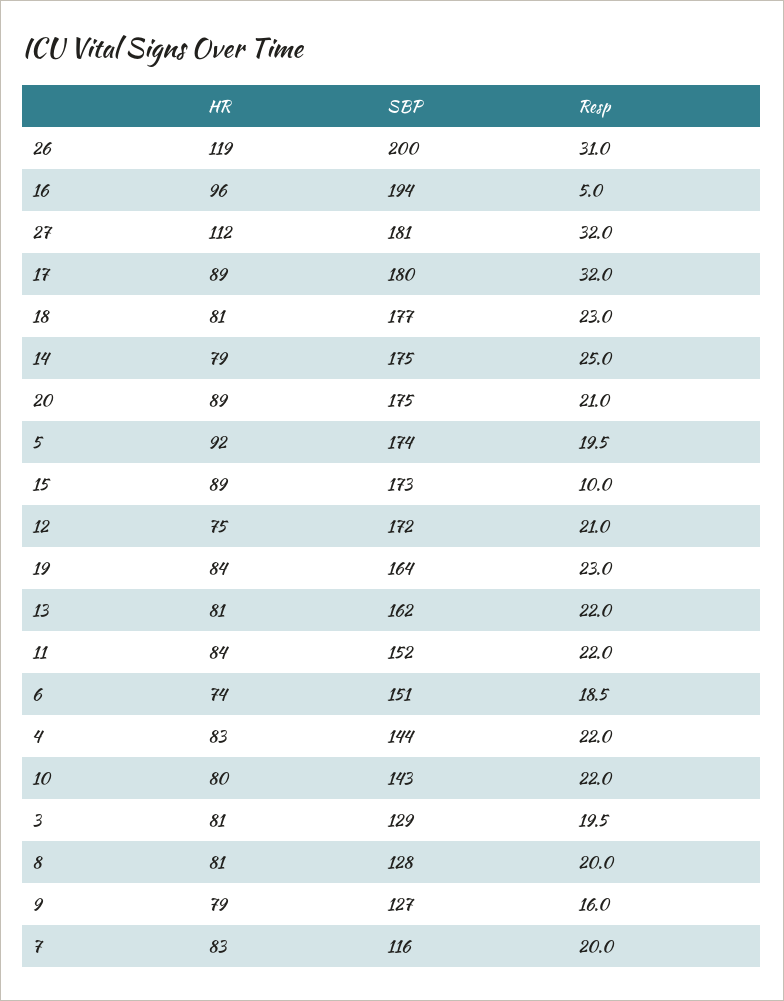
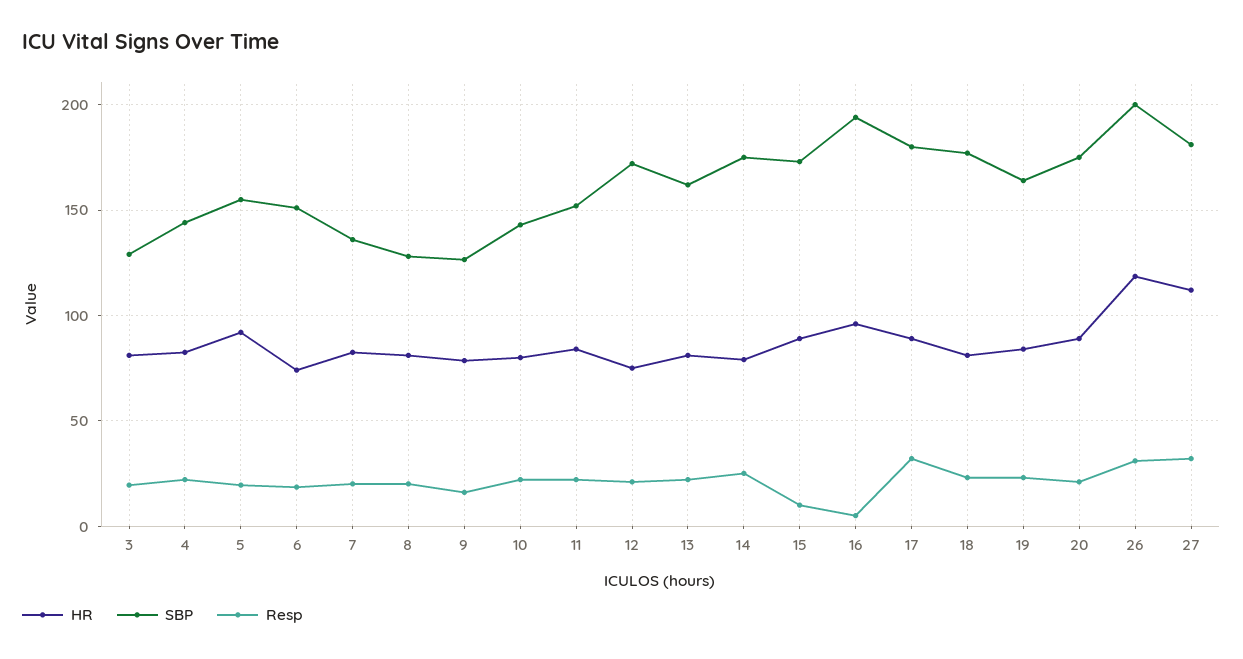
SBP, 5: 174 -> 155
SBP, 7: 116 -> 135

